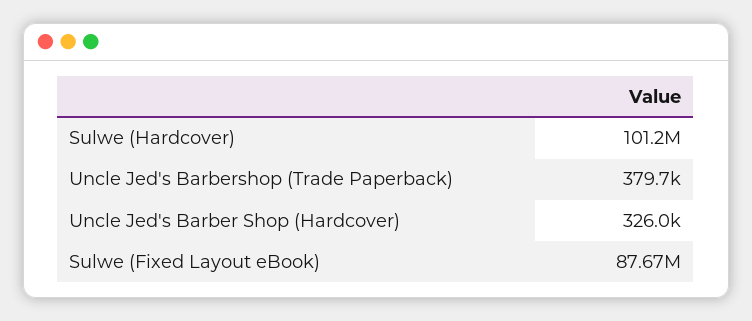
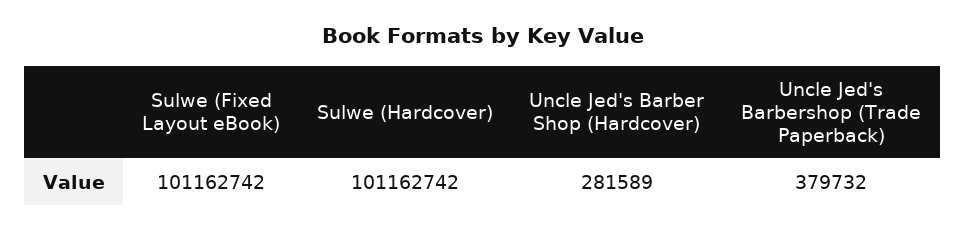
Uncle Jed's Barber Shop (Hardcover): 326000 -> 281589
Sulwe (Fixed Layout eBook): 87670000 -> 101162742

